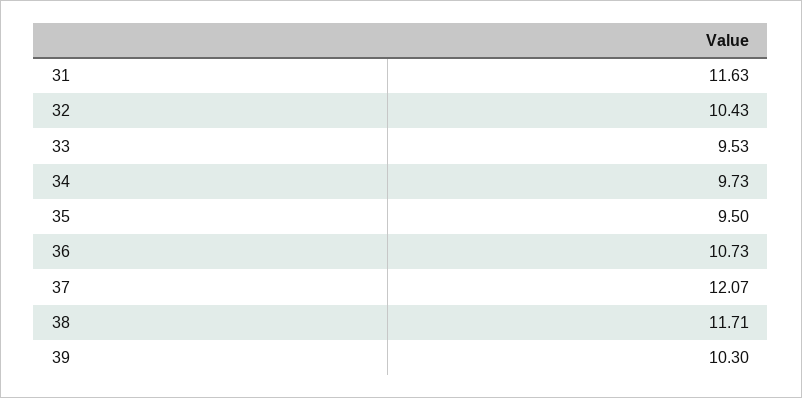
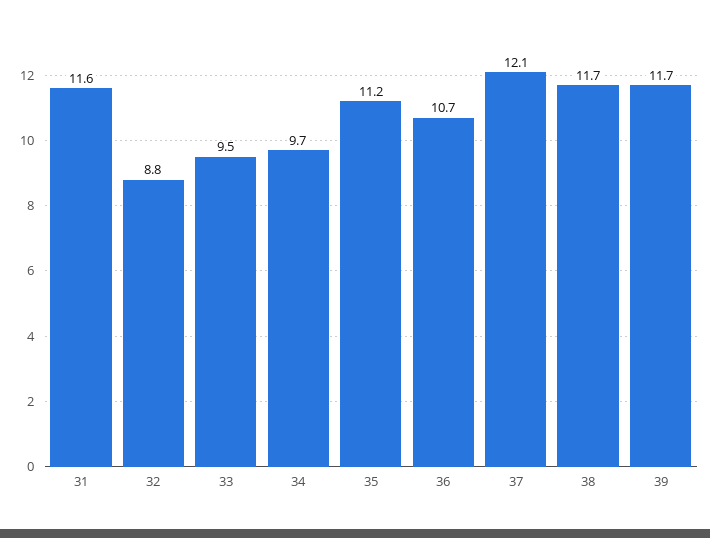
32: 10.43 -> 8.8
35: 9.5 -> 11.2
39: 10.3 -> 11.7

